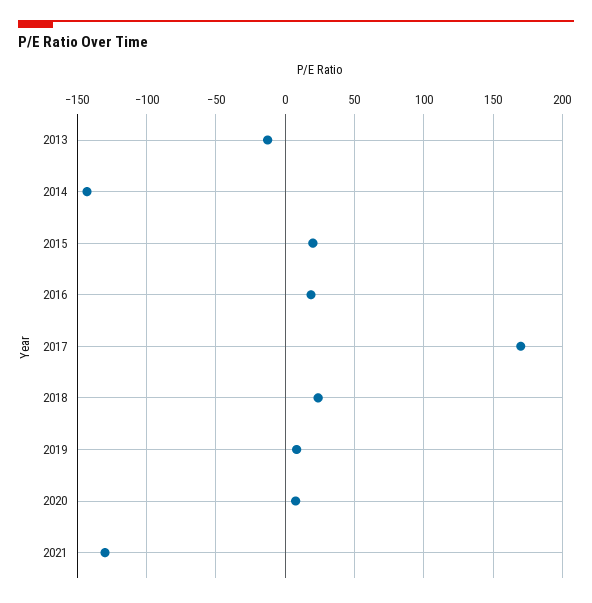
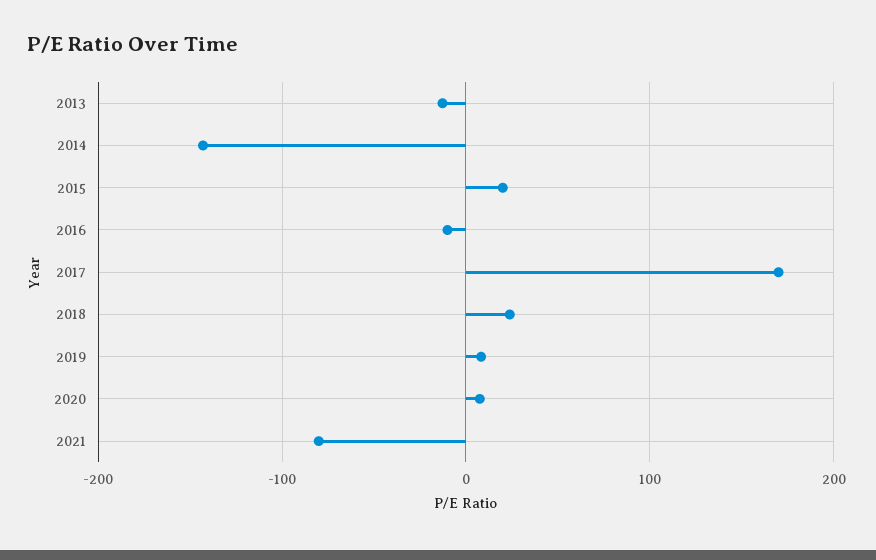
2016: 20 -> -10
2021: -130 -> -80

